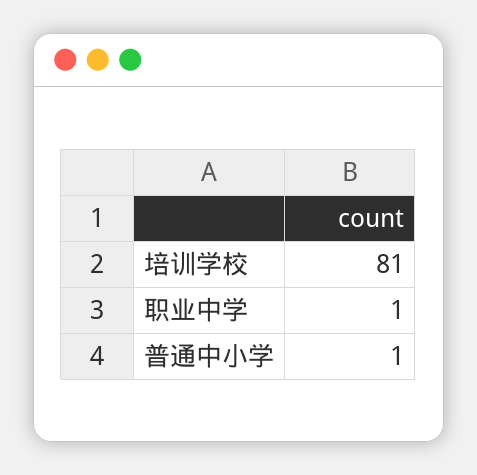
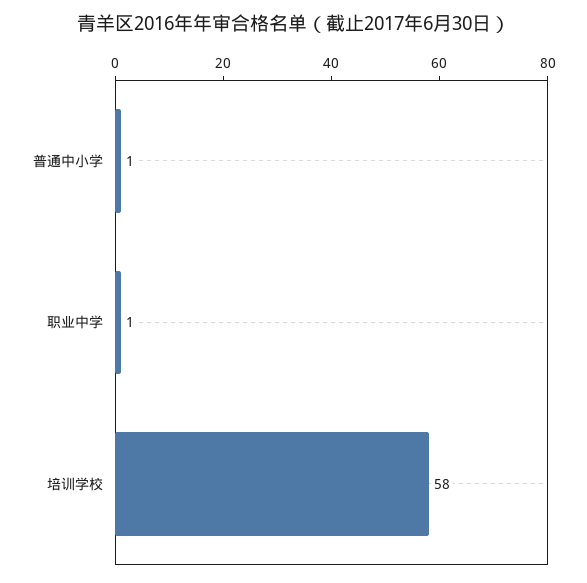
培训学校: 81 -> 58

